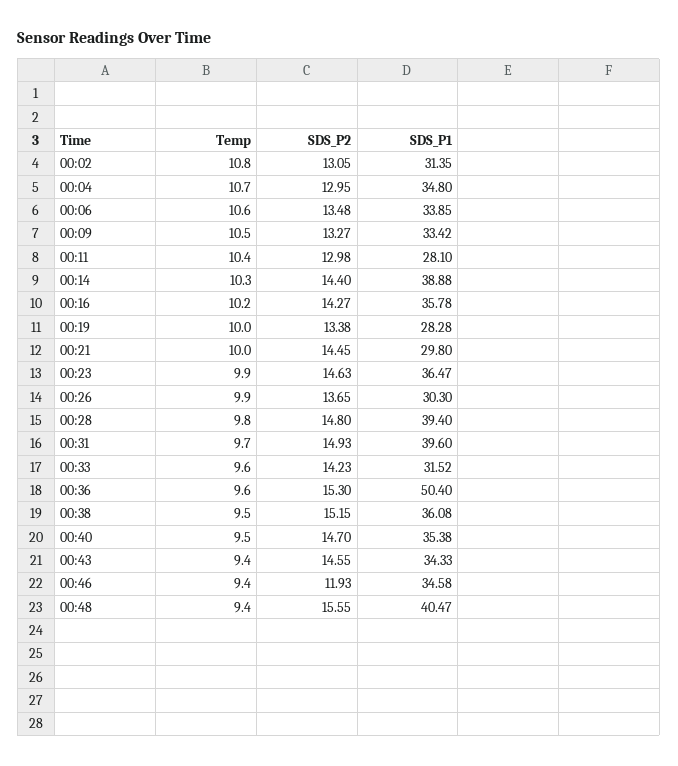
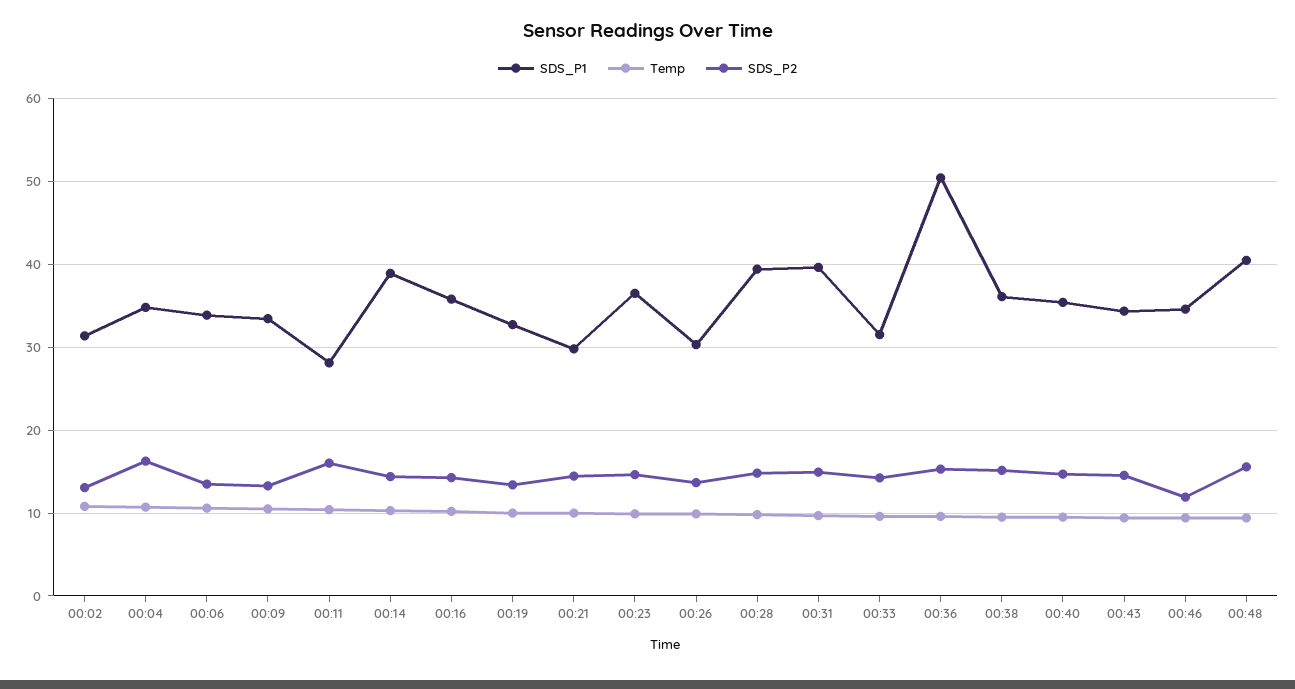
SDS_P2, 00:04: 12.95 -> 16
SDS_P2, 00:11: 12.98 -> 16
SDS_P1, 00:19: 28.28 -> 33

